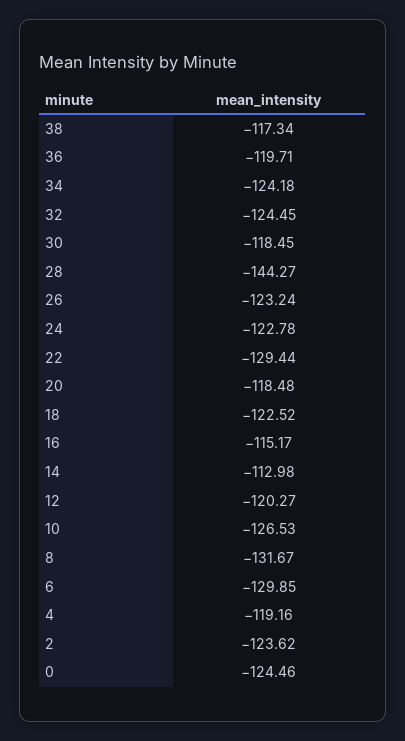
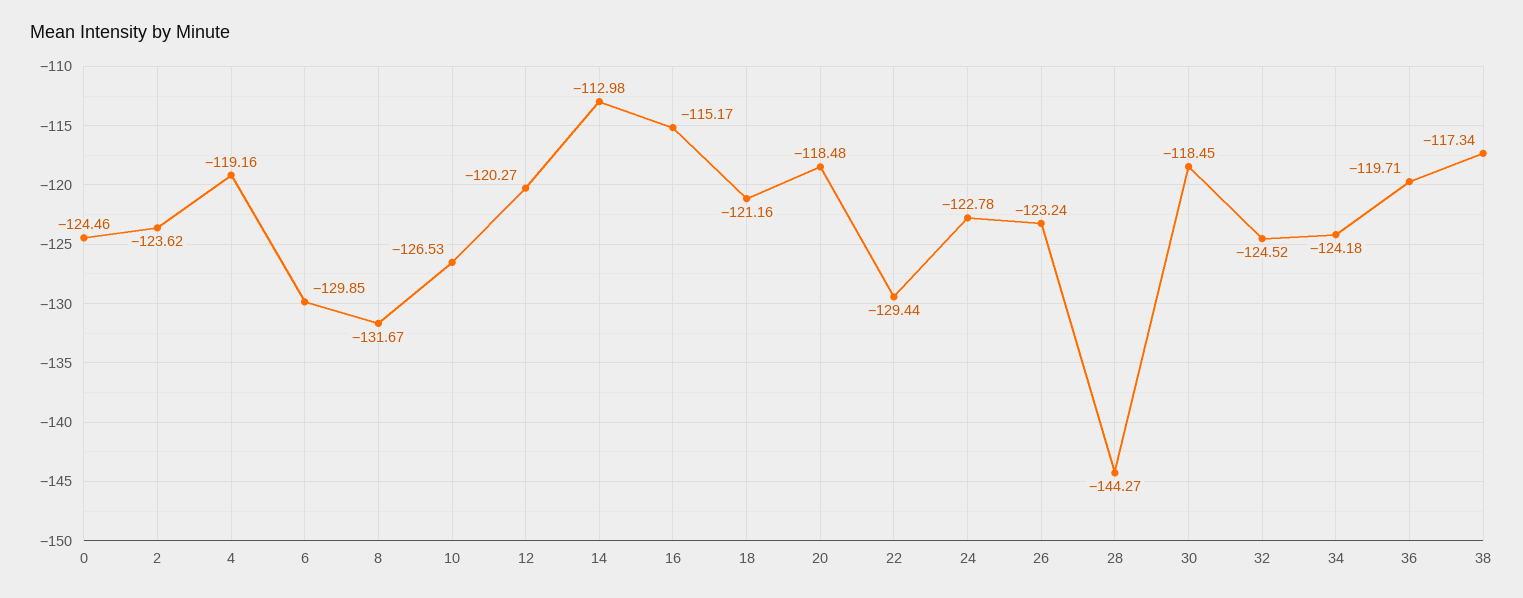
32: -124.45 -> -124.52
18: -122.52 -> -121.16

